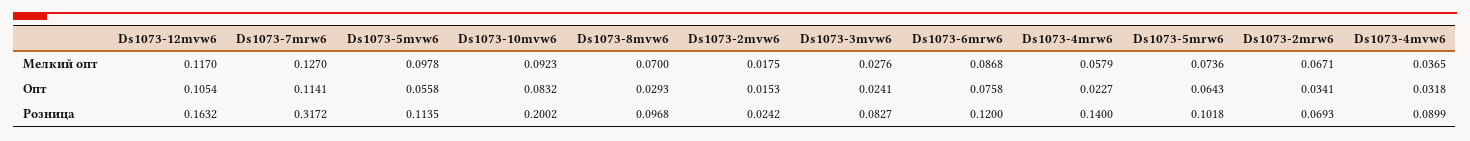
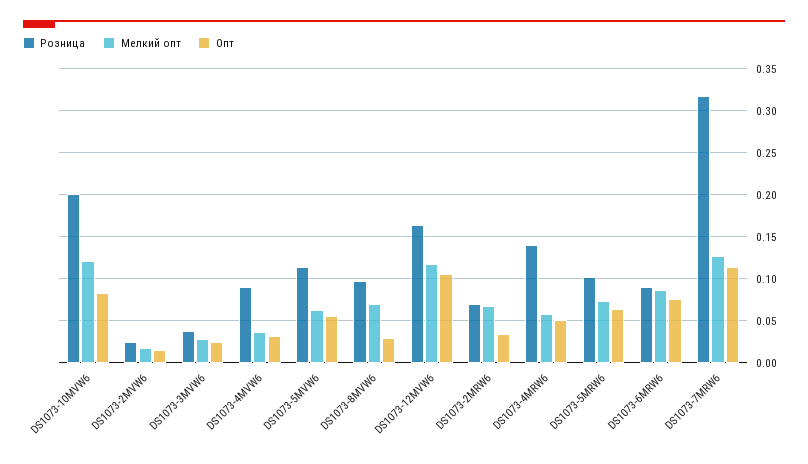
Мелкий опт, Ds1073-5mvw6: 0.0978 -> 0.06
Мелкий опт, Ds1073-10mvw6: 0.0923 -> 0.12
Опт, Ds1073-4mrw6: 0.0227 -> 0.05
Розница, Ds1073-3mvw6: 0.0827 -> 0.04
Розница, Ds1073-6mrw6: 0.12 -> 0.09

